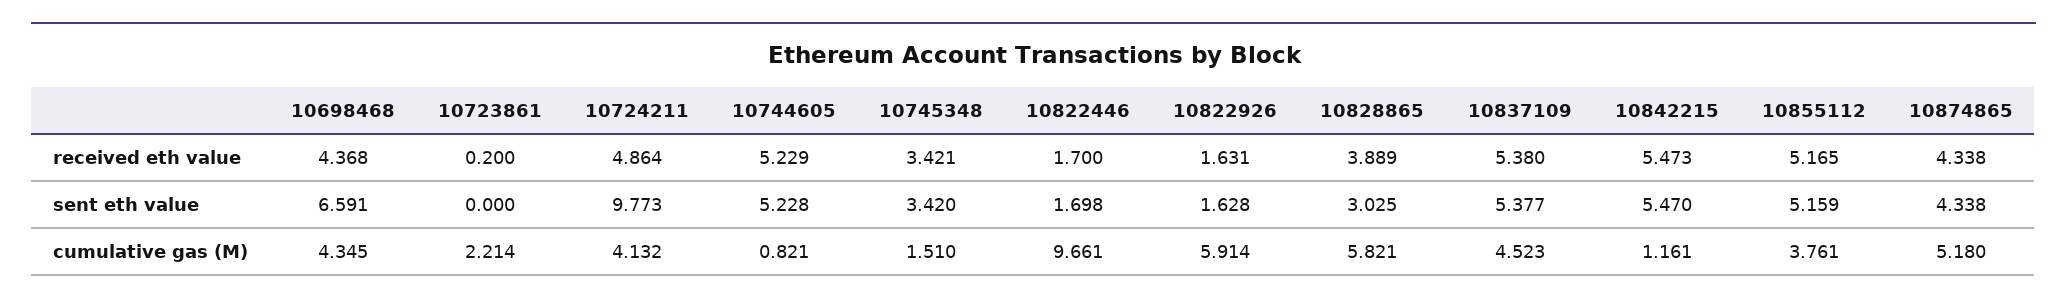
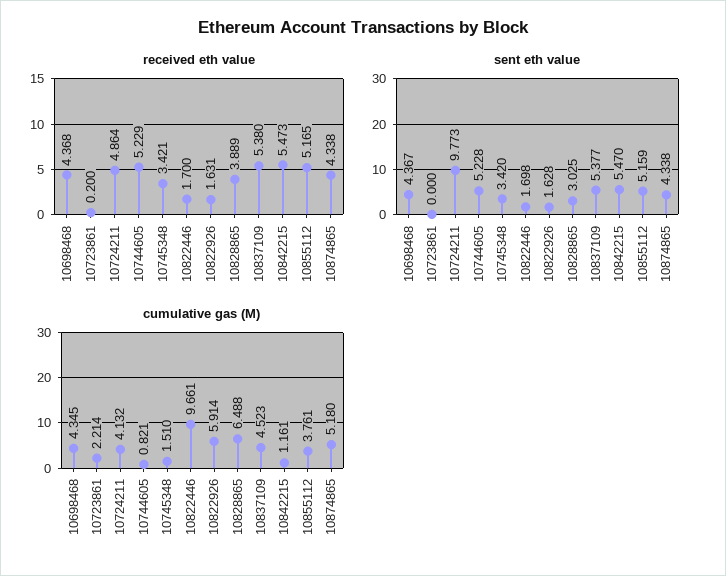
sent eth value, 10698468: 6.591 -> 4.367
cumulative gas (M), 10828865: 5.821 -> 6.488

